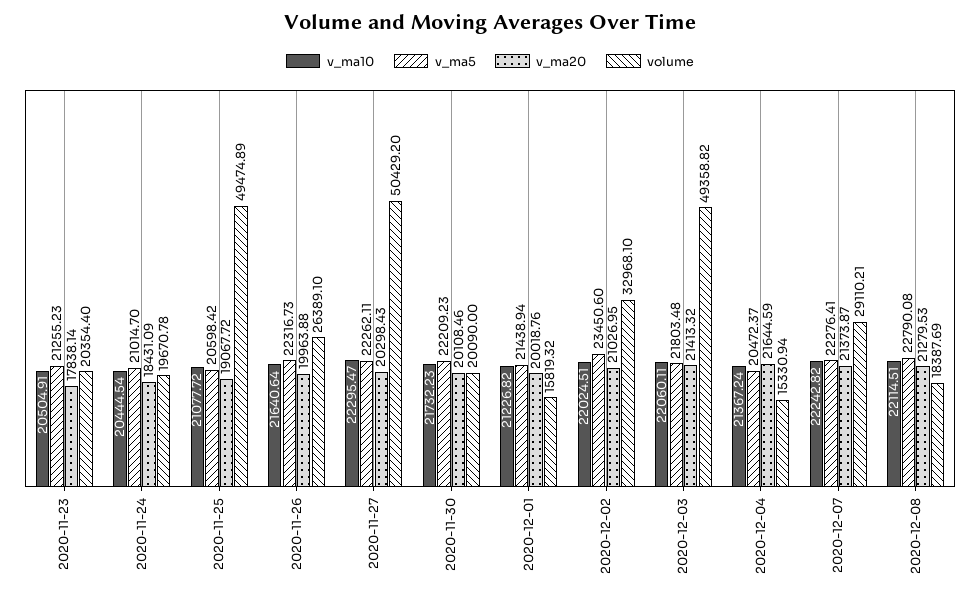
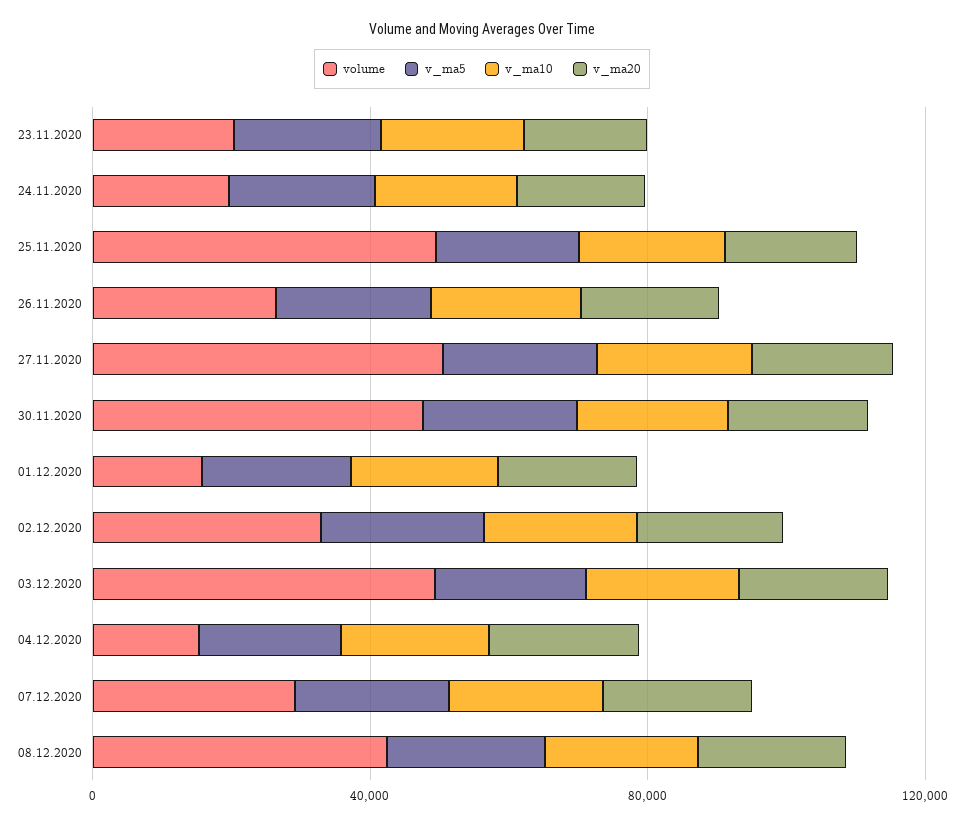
volume, 2020-11-30: 20090 -> 50000
volume, 2020-12-08: 18387.69 -> 40000

